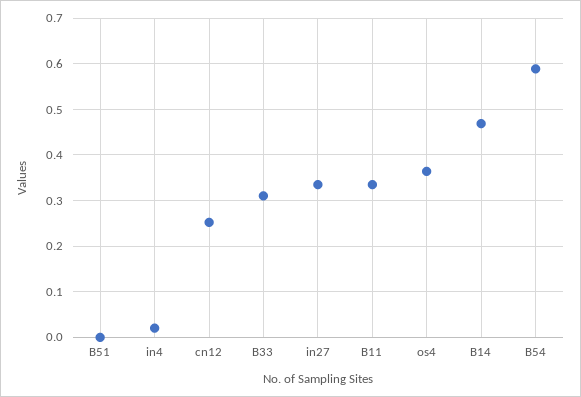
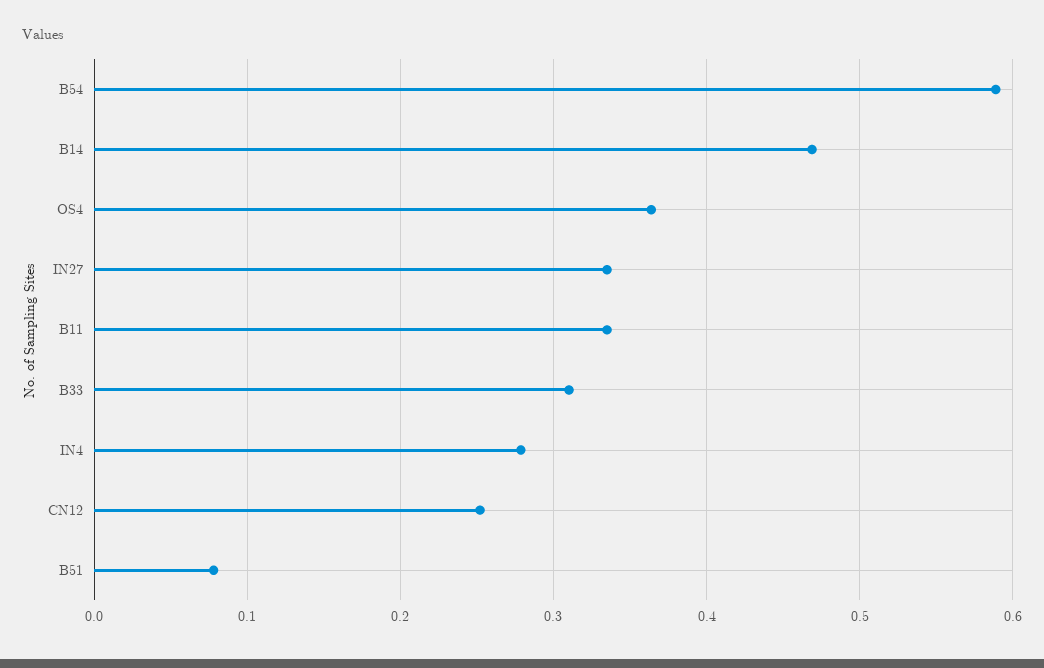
B51: 0 -> 0.08
in4: 0.02 -> 0.28

